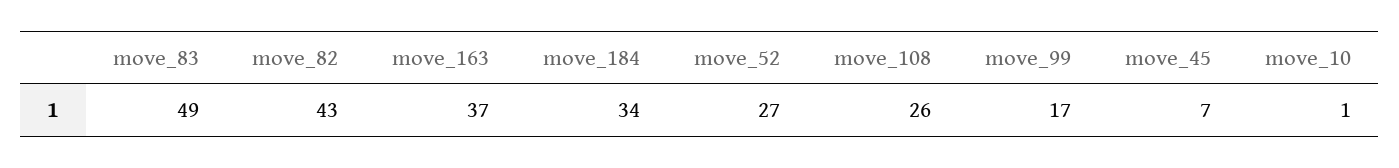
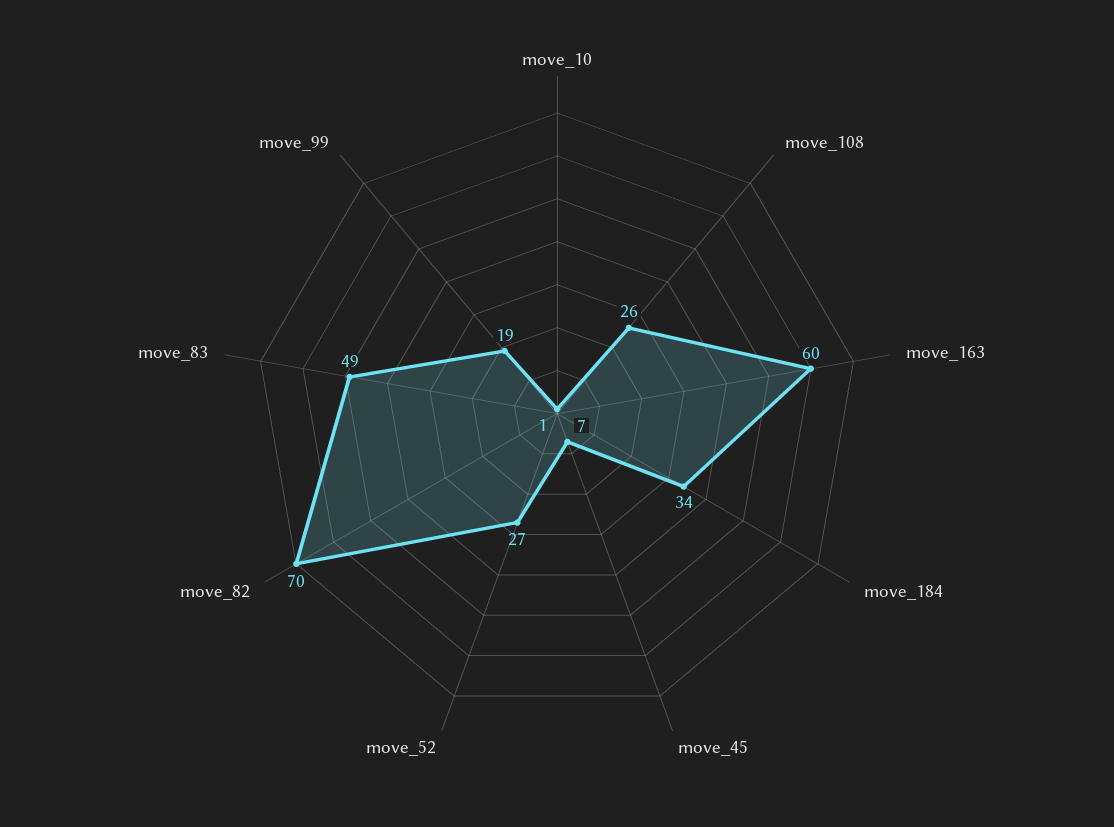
move_82: 43 -> 70
move_163: 37 -> 60
move_99: 17 -> 19

